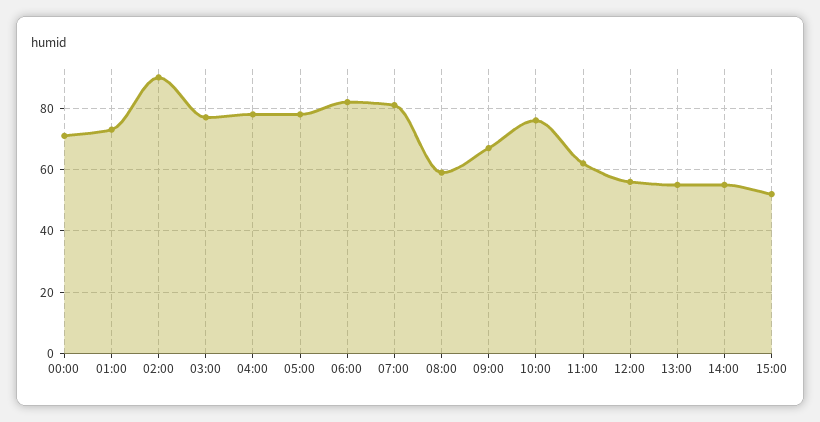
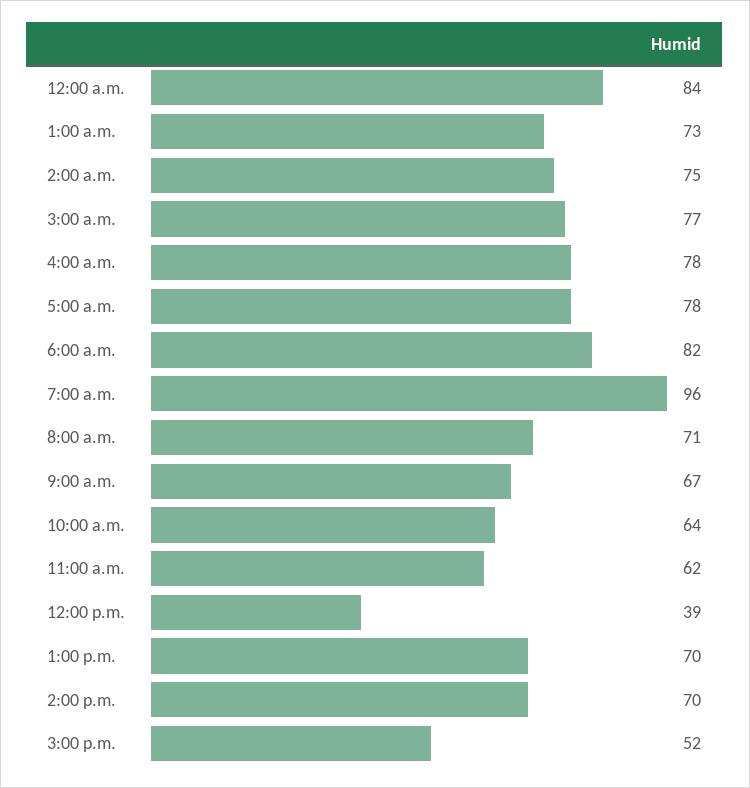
00:00: 70 -> 84
02:00: 90 -> 75
07:00: 80 -> 96
08:00: 60 -> 71
10:00: 75 -> 64
12:00: 55 -> 39
13:00: 55 -> 70
14:00: 55 -> 70

